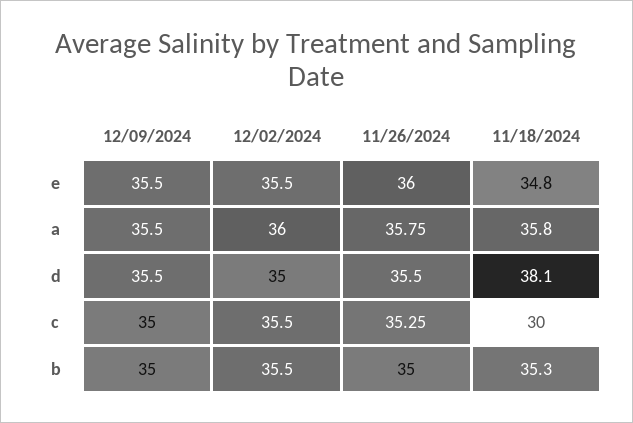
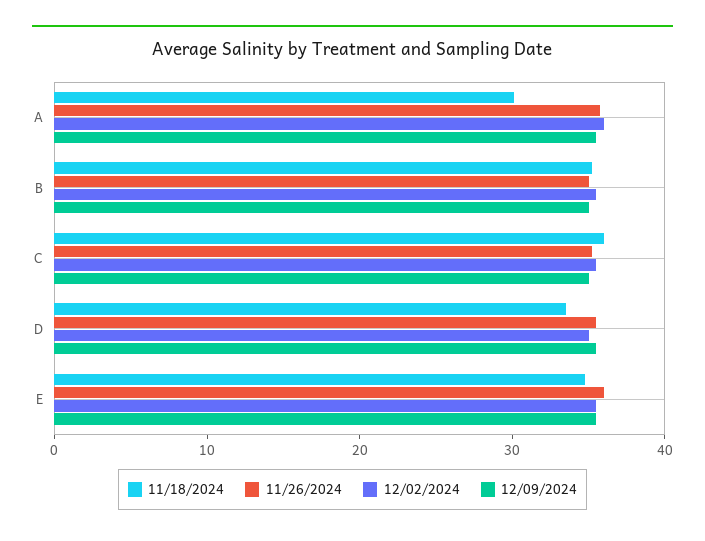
11/18/2024, a: 35.8 -> 30
11/18/2024, d: 38.1 -> 34
11/18/2024, c: 30 -> 36

